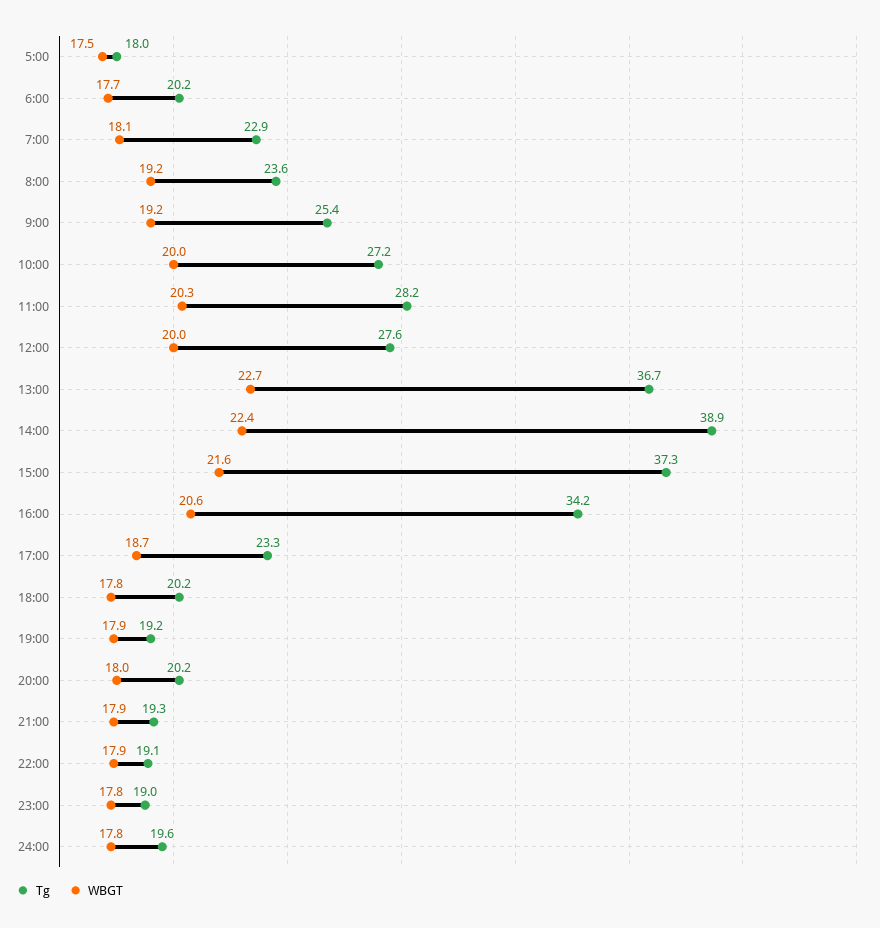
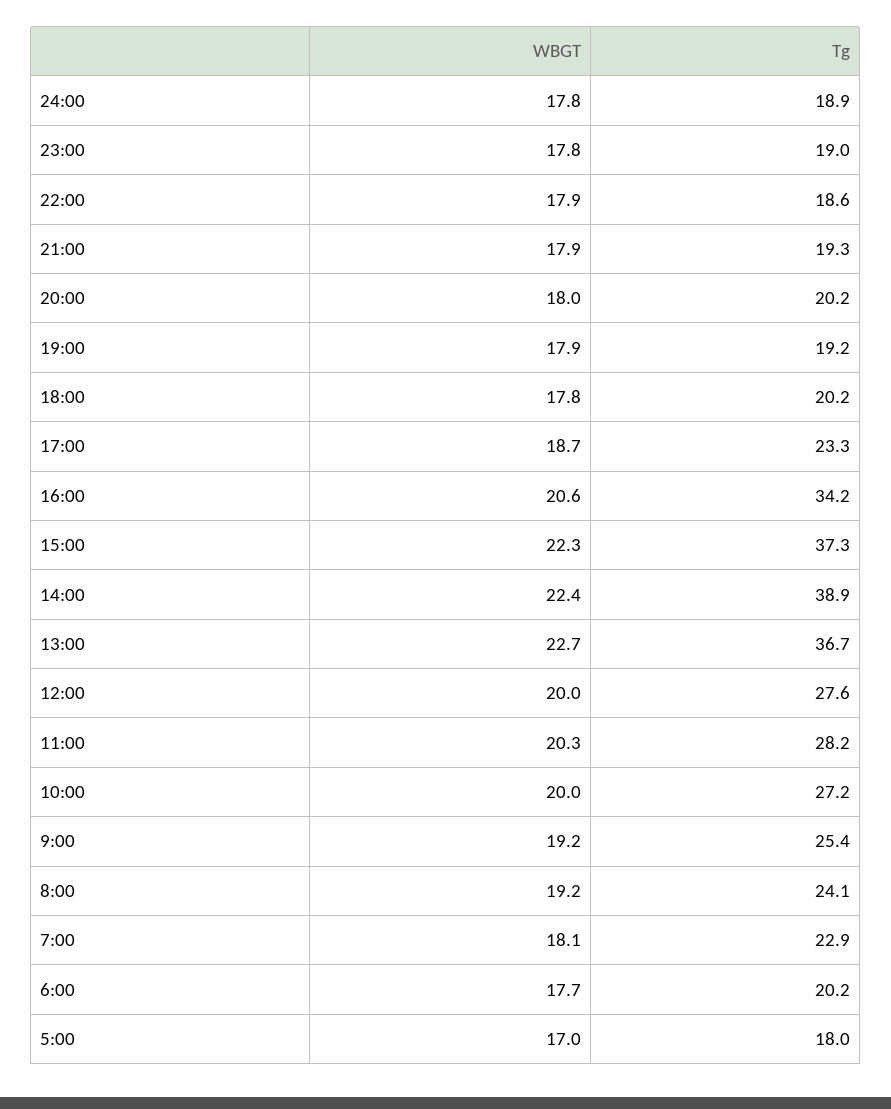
WBGT, 5:00: 17.5 -> 17
Tg, 8:00: 23.6 -> 24.1
WBGT, 15:00: 21.6 -> 22.3
Tg, 22:00: 19.1 -> 18.6
Tg, 24:00: 19.6 -> 18.9

